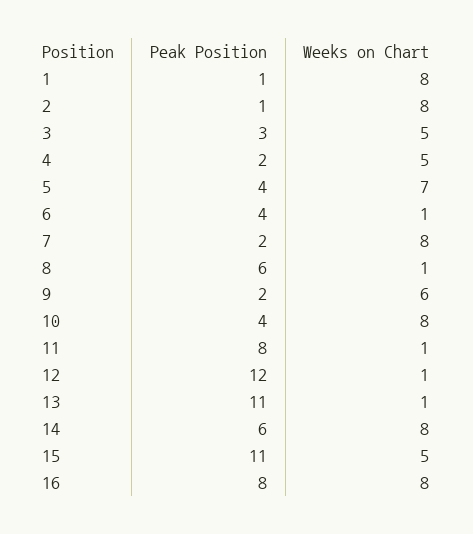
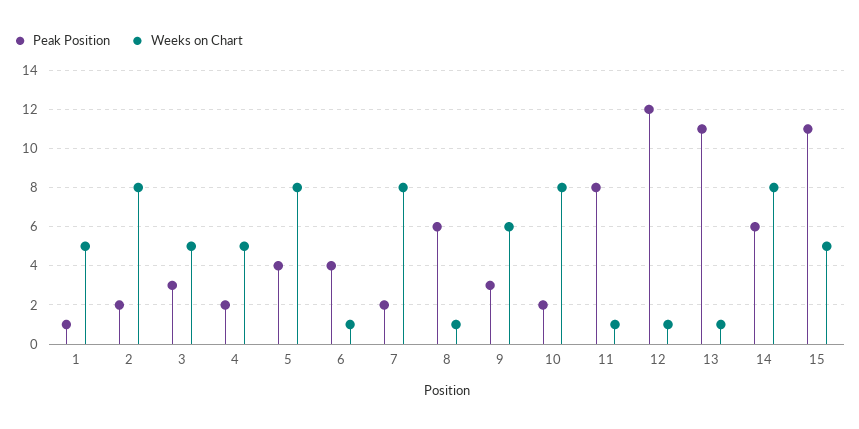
Weeks on Chart, 1: 8 -> 5
Peak Position, 2: 1 -> 2
Weeks on Chart, 5: 7 -> 8
Peak Position, 9: 2 -> 3
Peak Position, 10: 4 -> 2
Peak Position, 16: 8 -> none
Weeks on Chart, 16: 8 -> none

